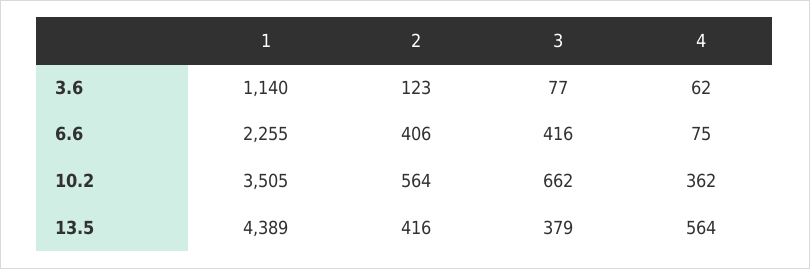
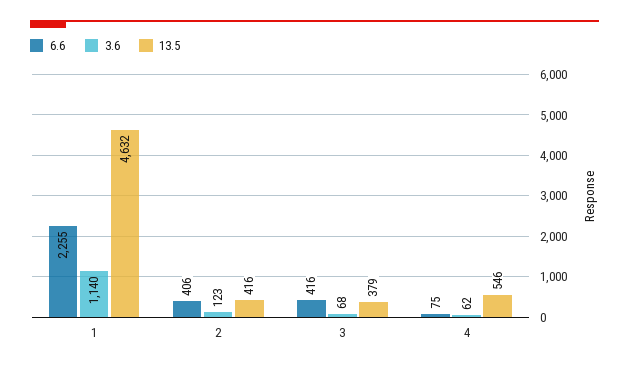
3.6, 3: 77 -> 68
10.2, 1: 3505 -> none
10.2, 2: 564 -> none
10.2, 3: 662 -> none
10.2, 4: 362 -> none
13.5, 1: 4389 -> 4632
13.5, 4: 564 -> 546

